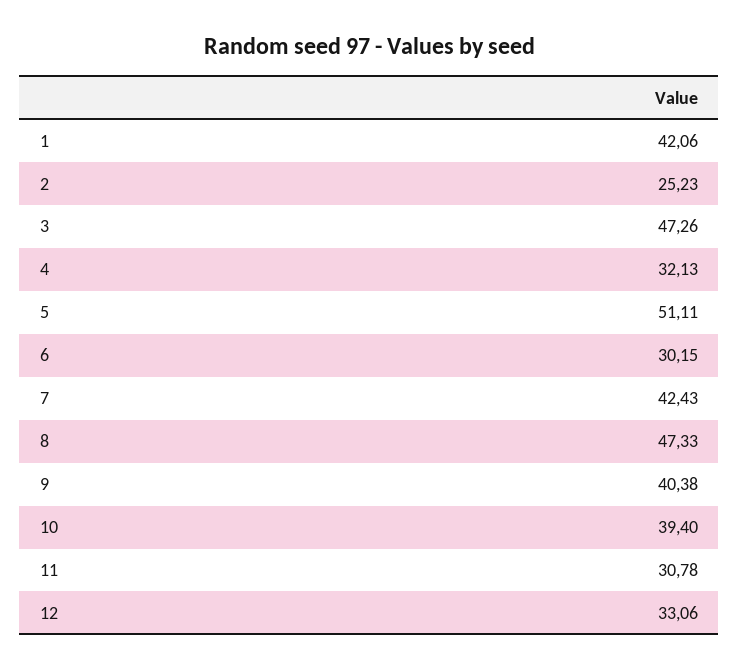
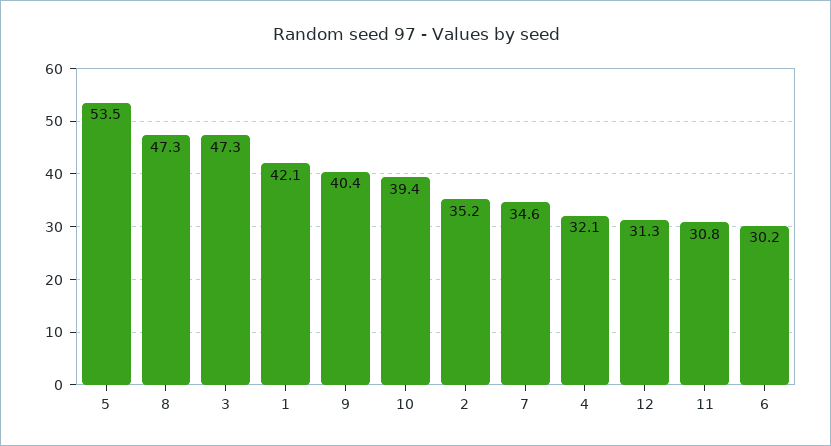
2: 25.23 -> 35.2
5: 51.11 -> 53.5
7: 42.43 -> 34.6
12: 33.06 -> 31.3

